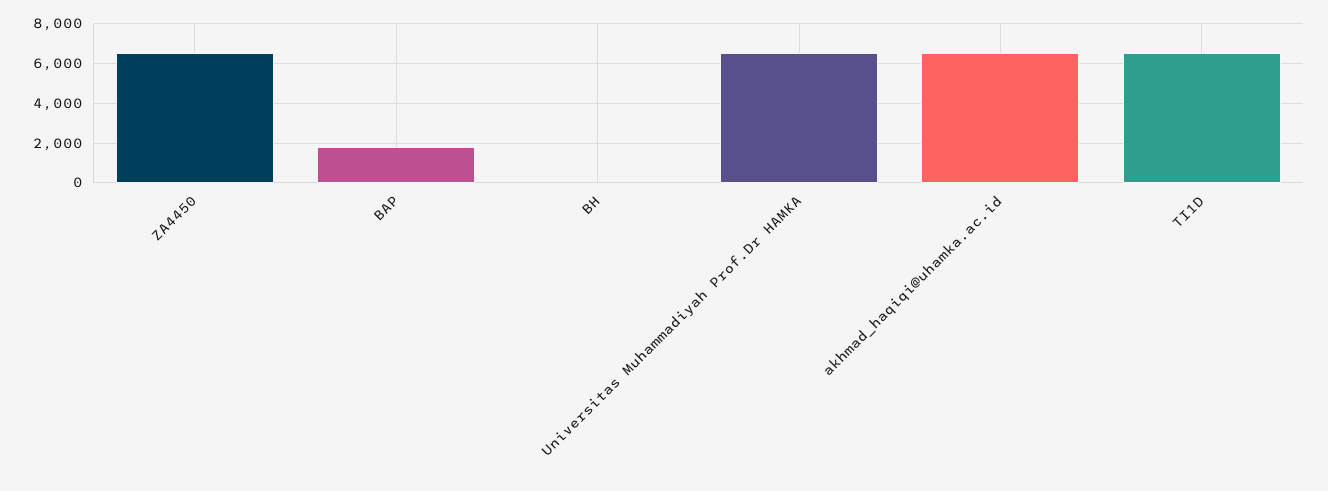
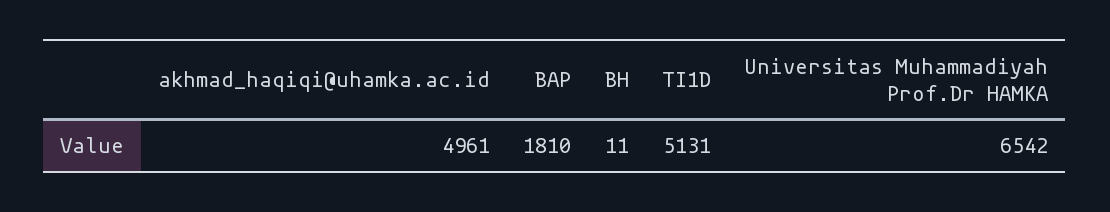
ZA4450: 6500 -> none
akhmad_haqiqi@uhamka.ac.id: 6500 -> 4961
TI1D: 6500 -> 5131

